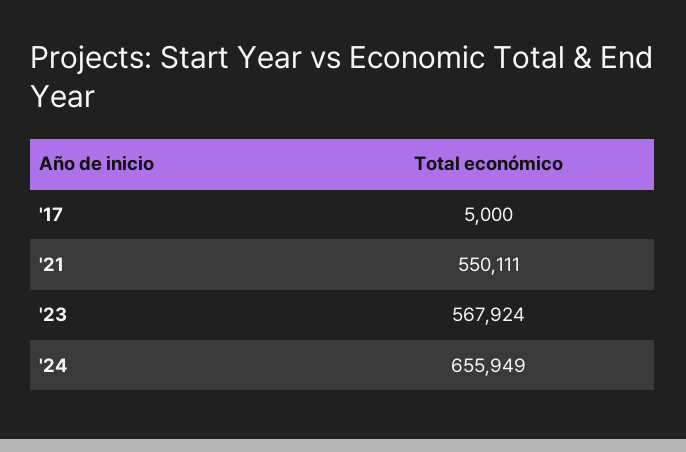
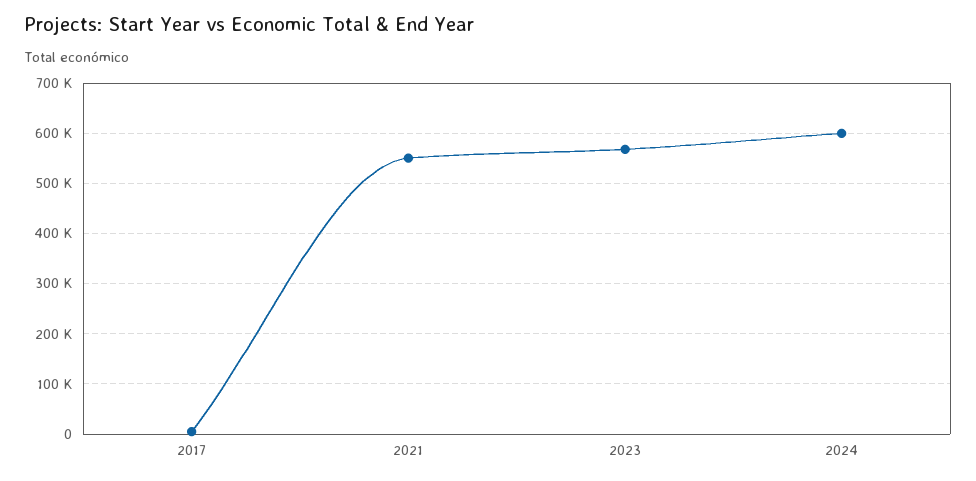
'24: 655949 -> 600000

